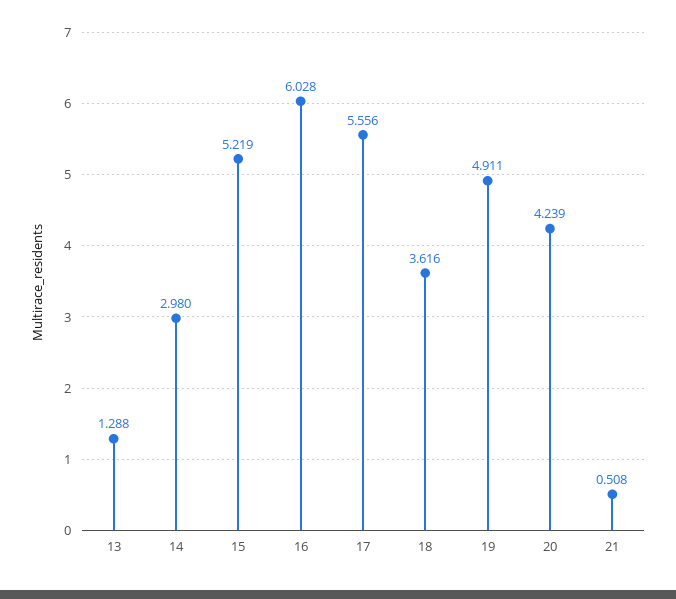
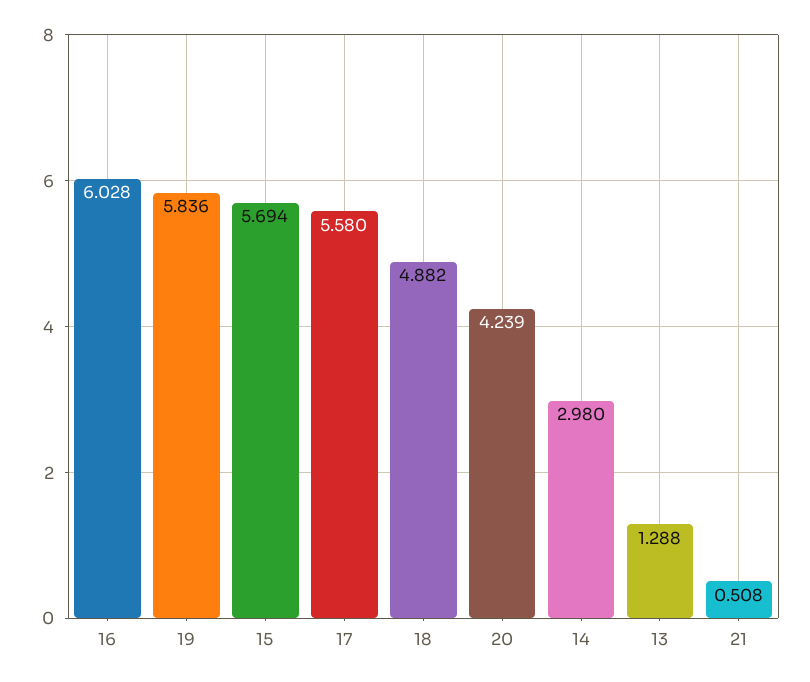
15: 5.219 -> 5.694
17: 5.556 -> 5.58
18: 3.616 -> 4.882
19: 4.911 -> 5.836

